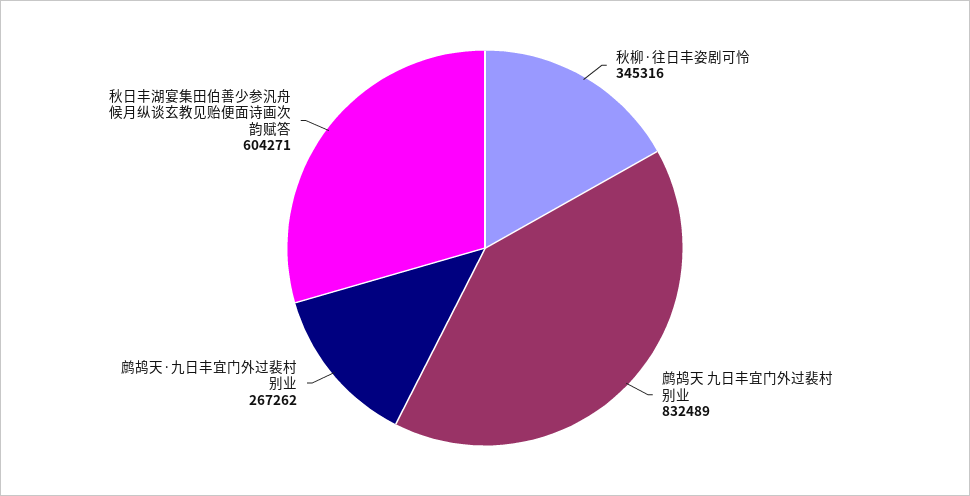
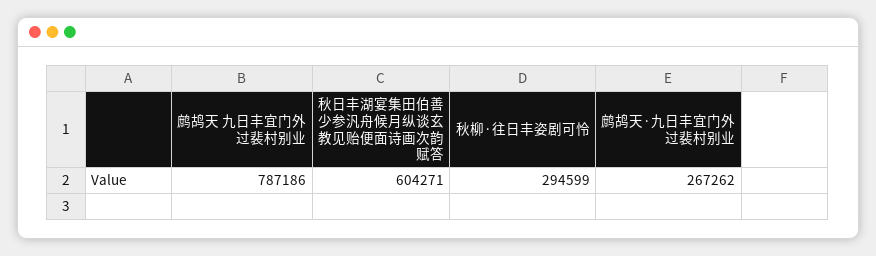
秋柳·往日丰姿剧可怜: 345316 -> 294599
鹧鸪天 九日丰宜门外过裴村别业: 832489 -> 787186

